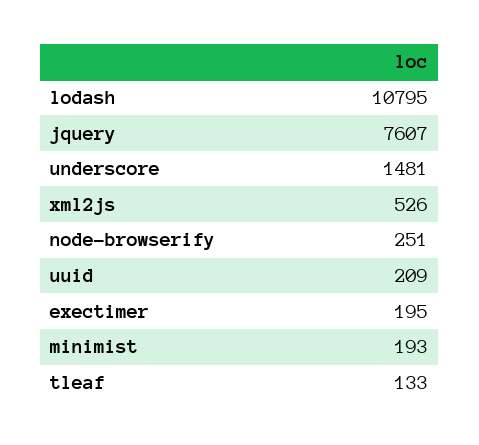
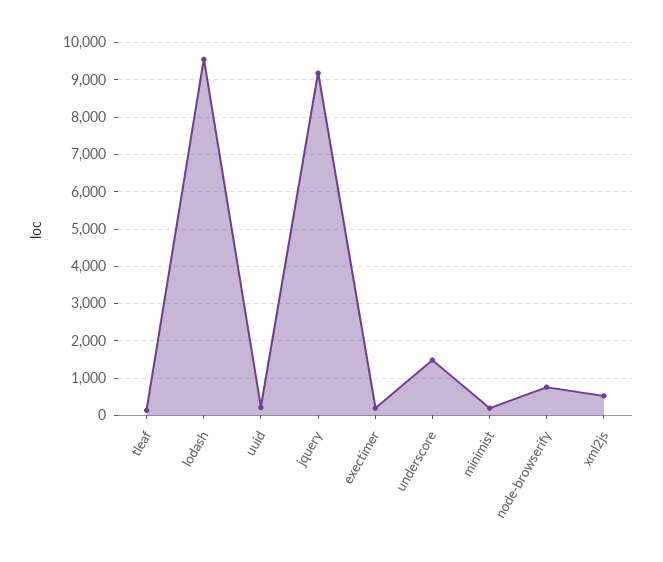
lodash: 10795 -> 9600
jquery: 7607 -> 9200
node-browserify: 251 -> 800

